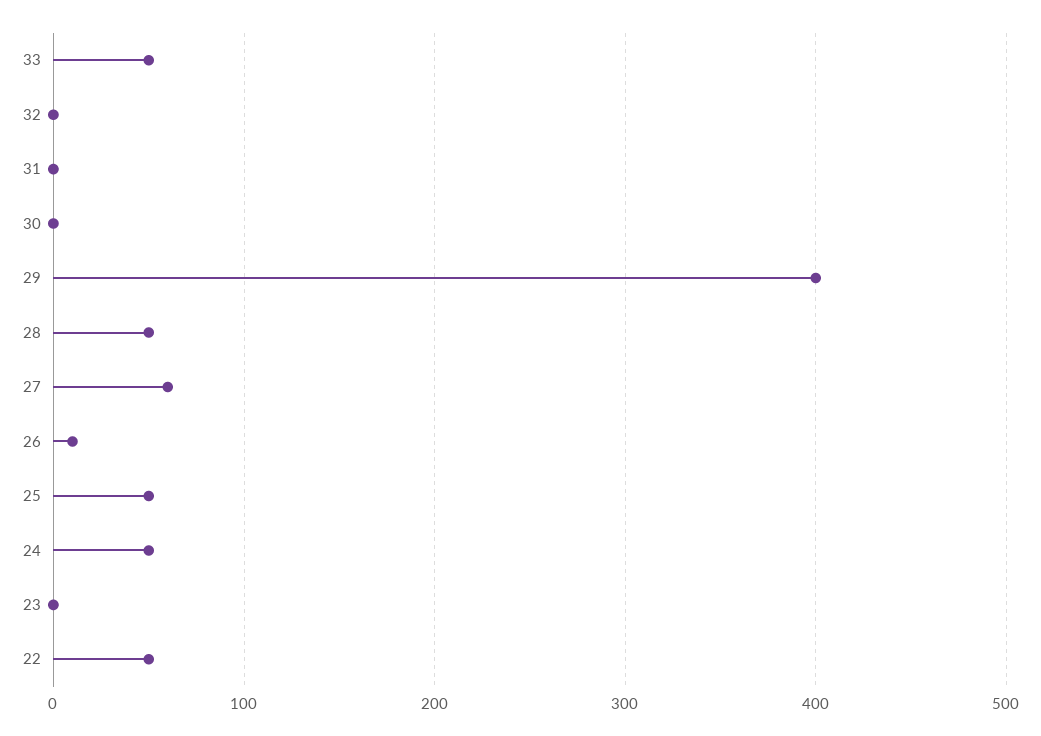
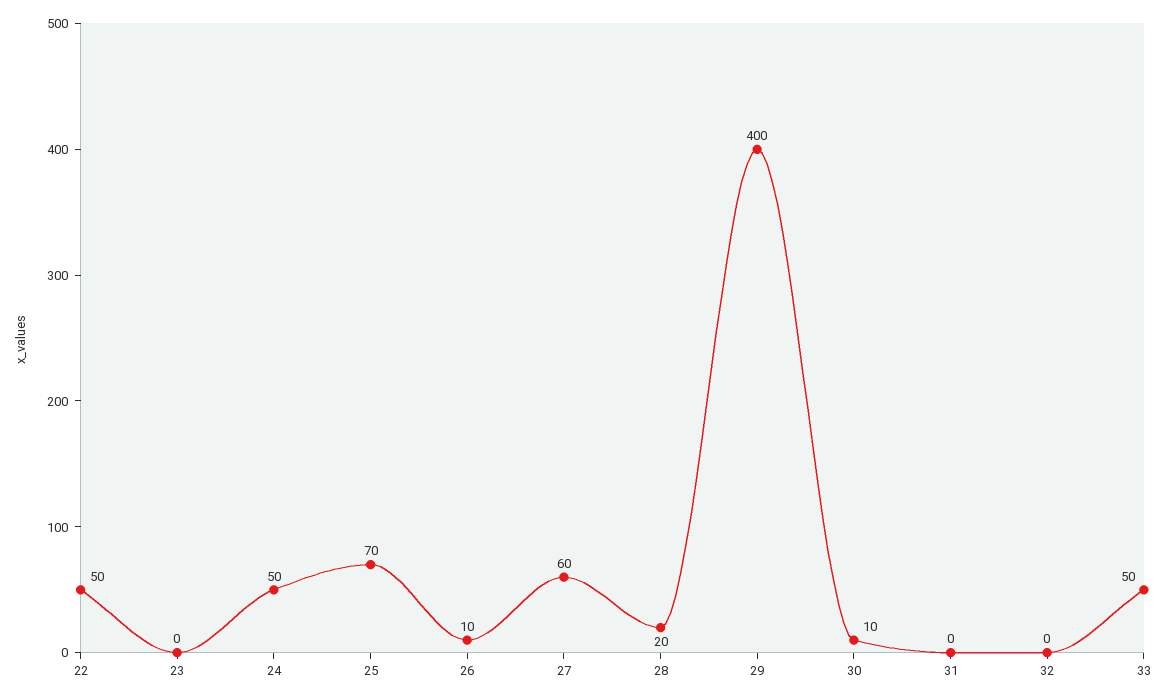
30: 0 -> 10
28: 50 -> 20
25: 50 -> 70

